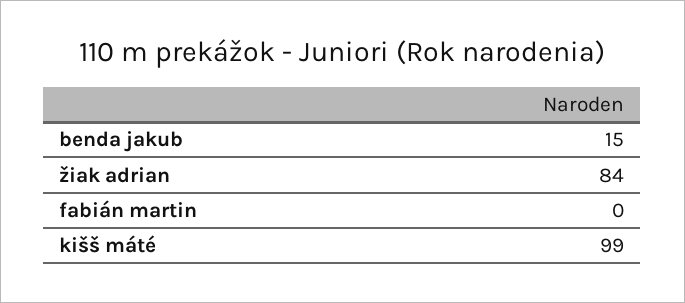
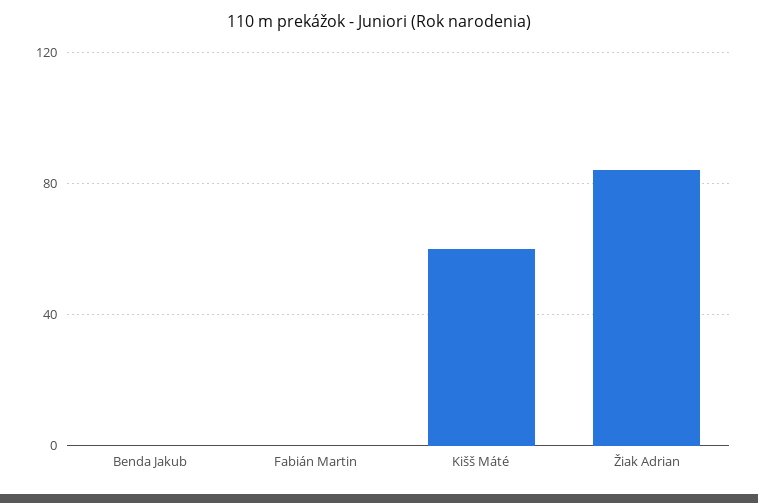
benda jakub: 15 -> 0
kišš máté: 99 -> 60

